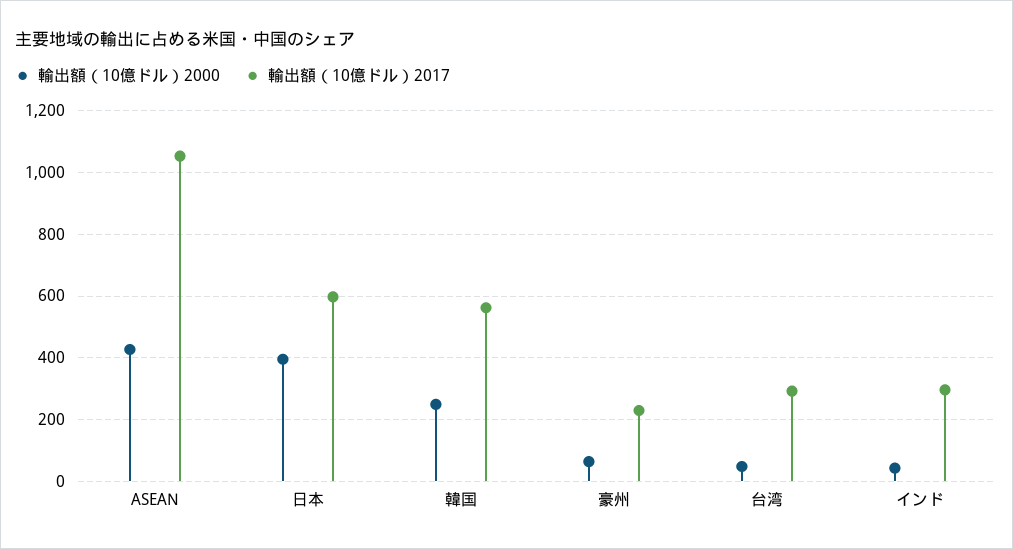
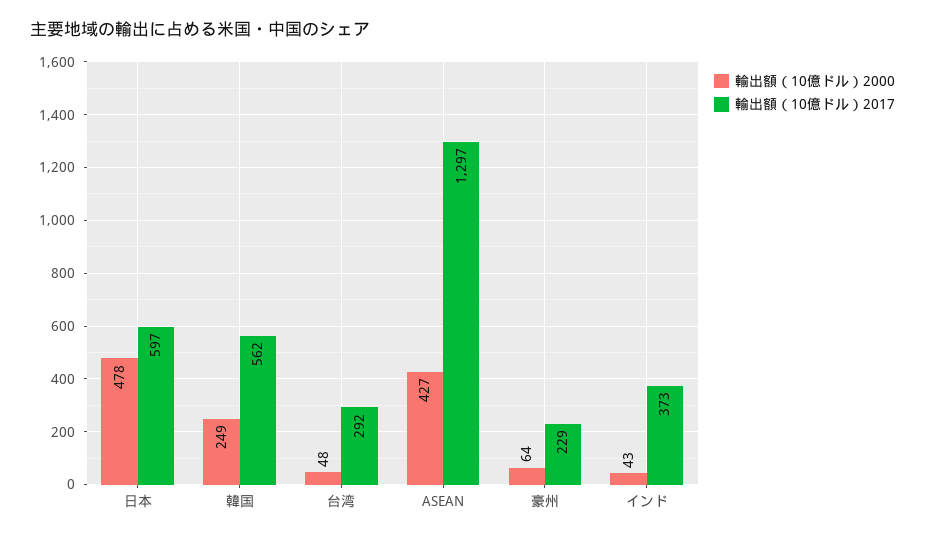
輸出額（10億ドル）2017, ASEAN: 1060 -> 1297
輸出額（10億ドル）2000, 日本: 400 -> 478
輸出額（10億ドル）2017, インド: 300 -> 373

